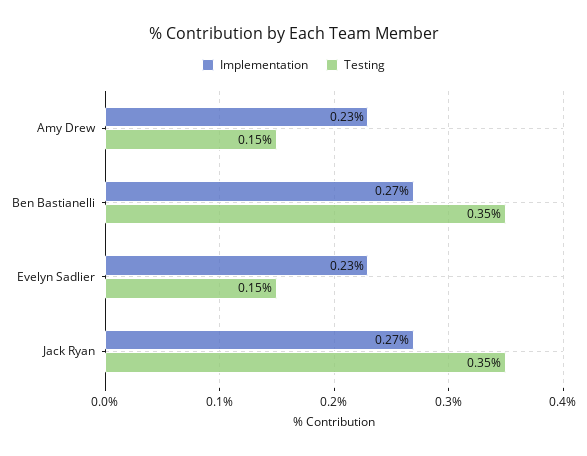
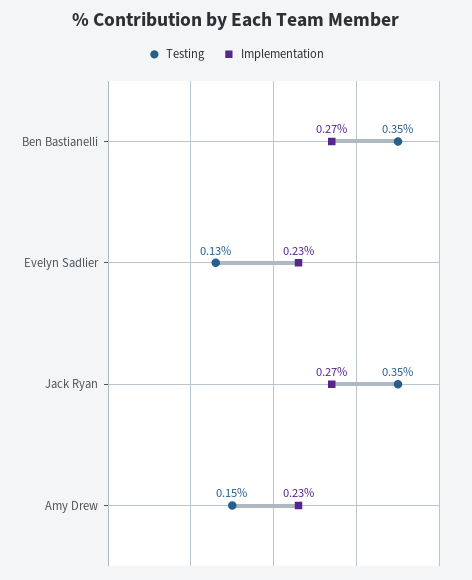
Testing, Evelyn Sadlier: 0.15 -> 0.13

